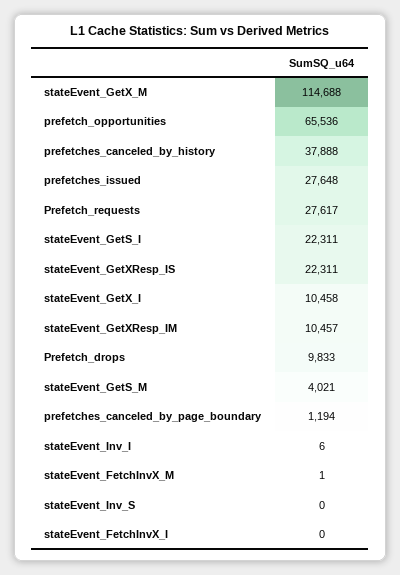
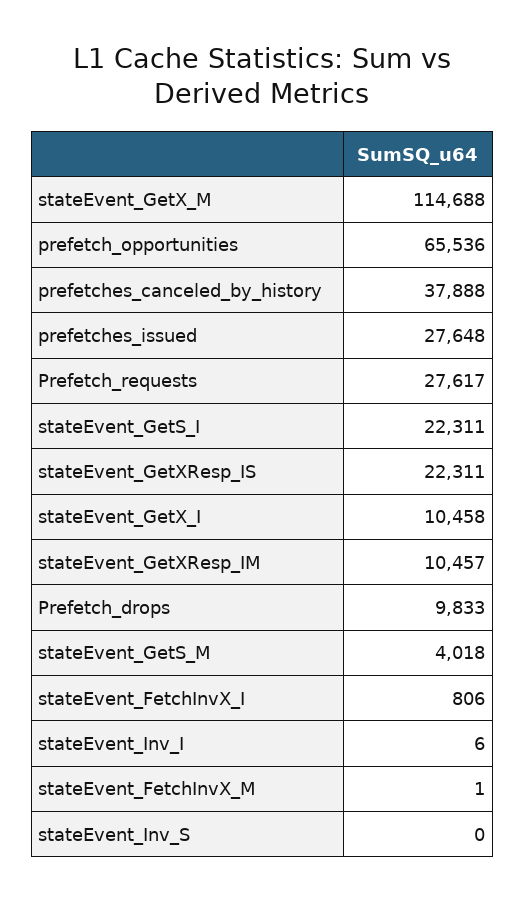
stateEvent_GetS_M: 4021 -> 4018
prefetches_canceled_by_page_boundary: 1194 -> none
stateEvent_FetchInvX_I: 0 -> 806

